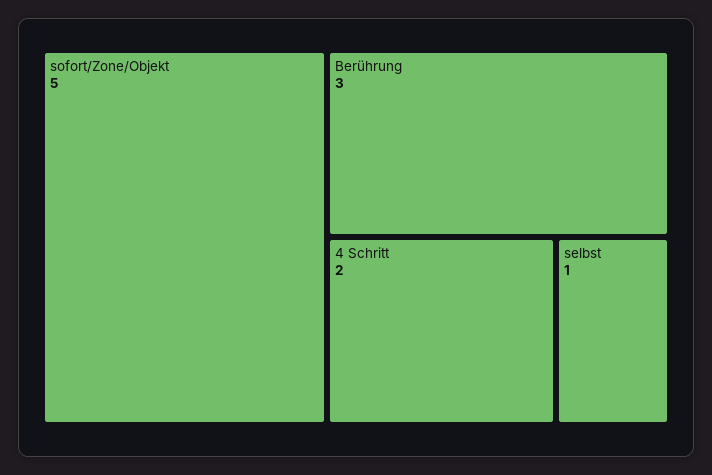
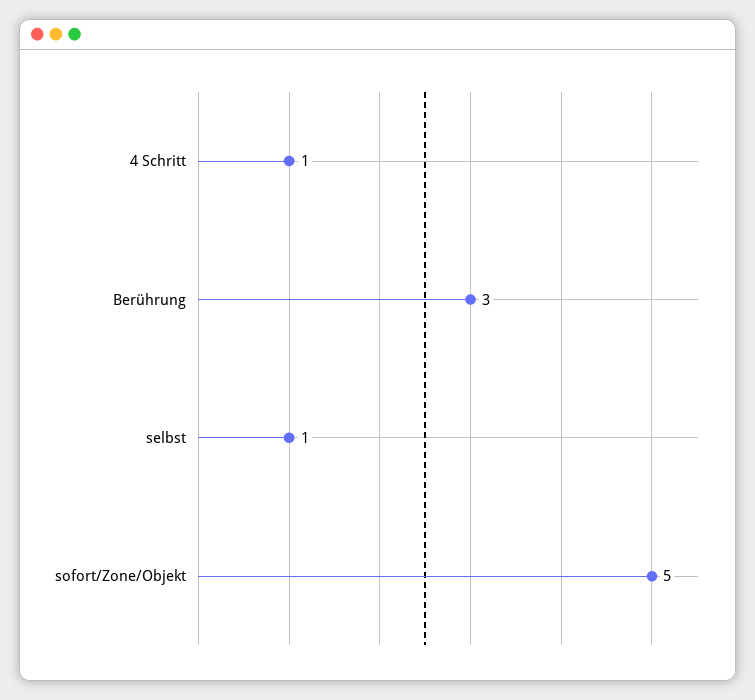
4 Schritt: 2 -> 1

